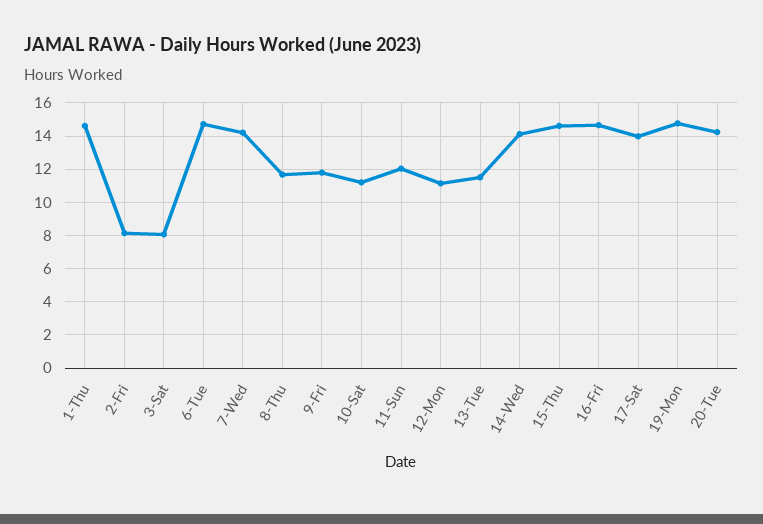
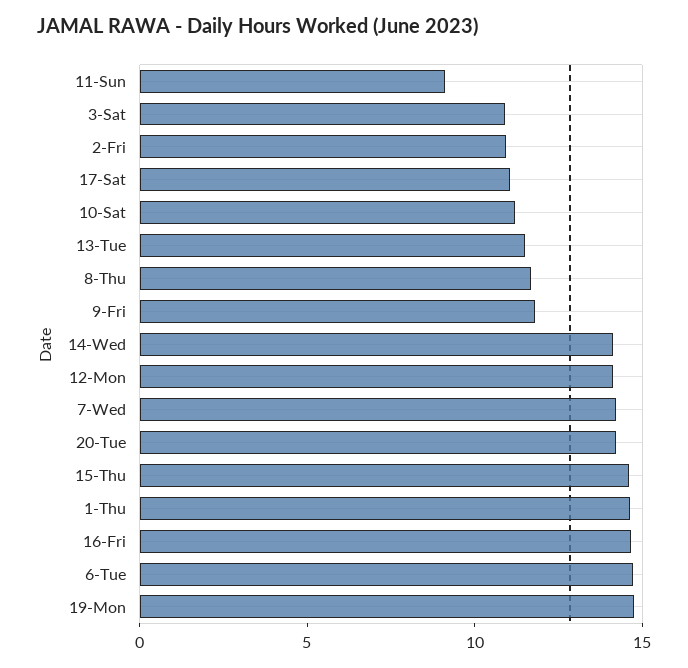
2-Fri: 8 -> 11
3-Sat: 8 -> 11
11-Sun: 12 -> 9
12-Mon: 11 -> 14
17-Sat: 14 -> 11

